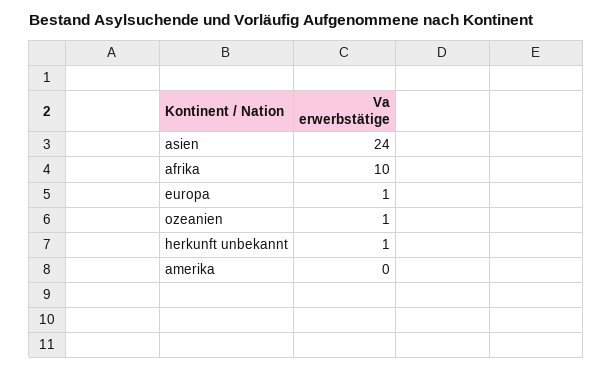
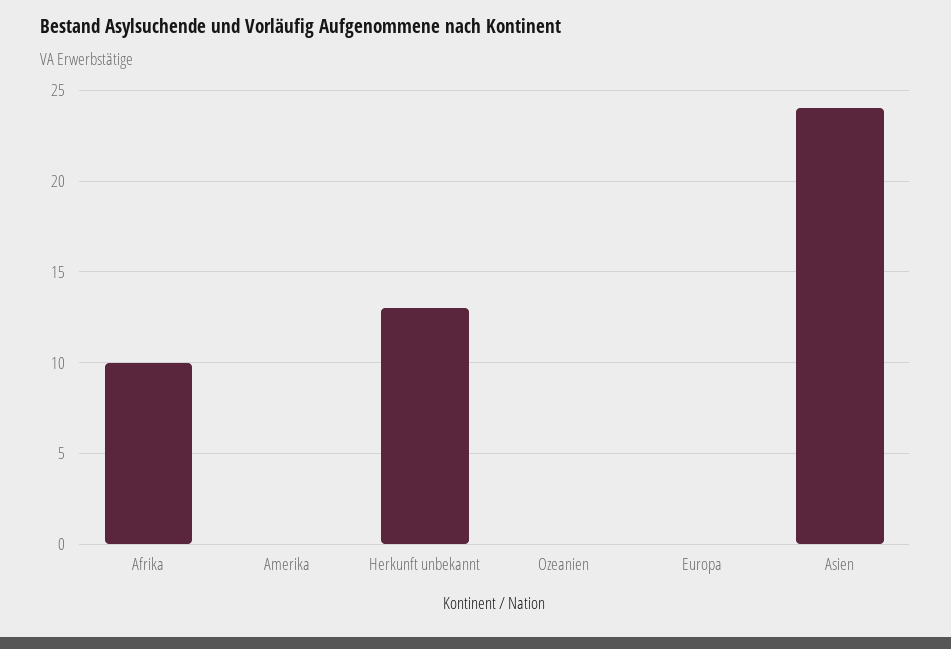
europa: 1 -> 0
ozeanien: 1 -> 0
herkunft unbekannt: 1 -> 13

